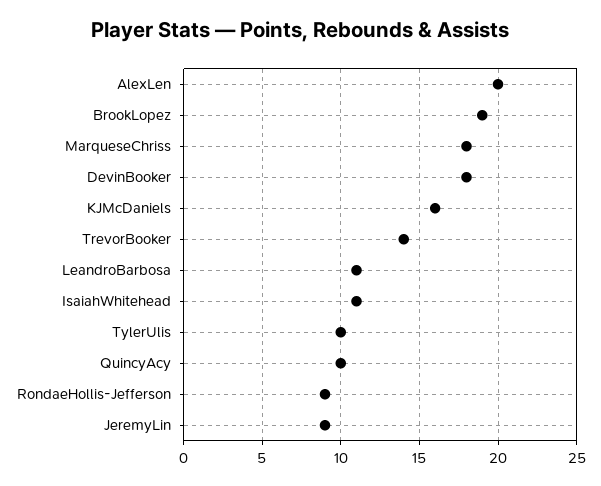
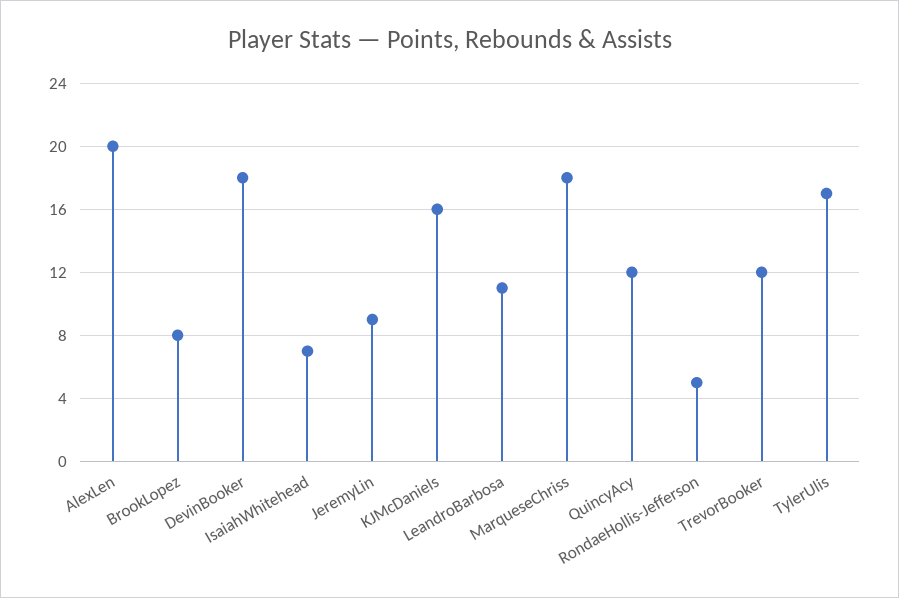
BrookLopez: 19 -> 8
TrevorBooker: 14 -> 12
IsaiahWhitehead: 11 -> 7
TylerUlis: 10 -> 17
QuincyAcy: 10 -> 12
RondaeHollis-Jefferson: 9 -> 5

